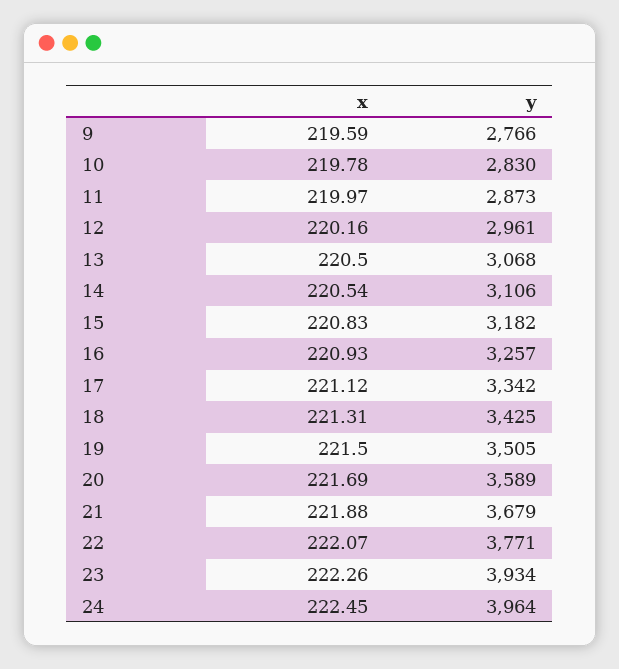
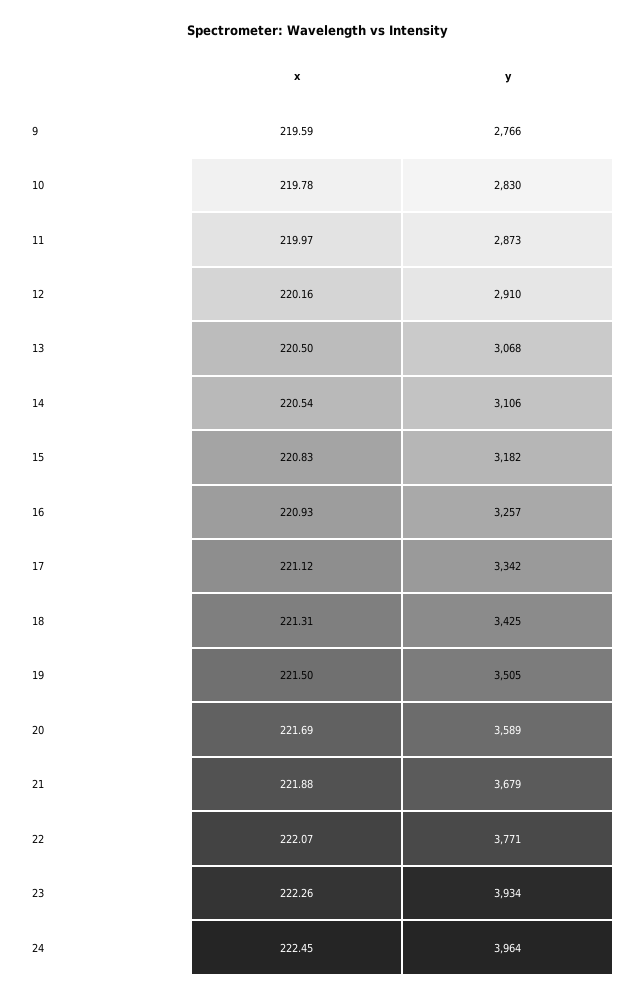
y, 12: 2961 -> 2910

